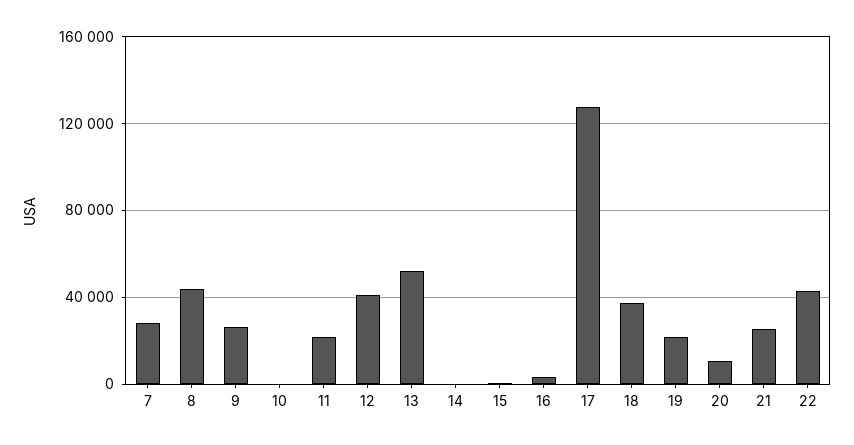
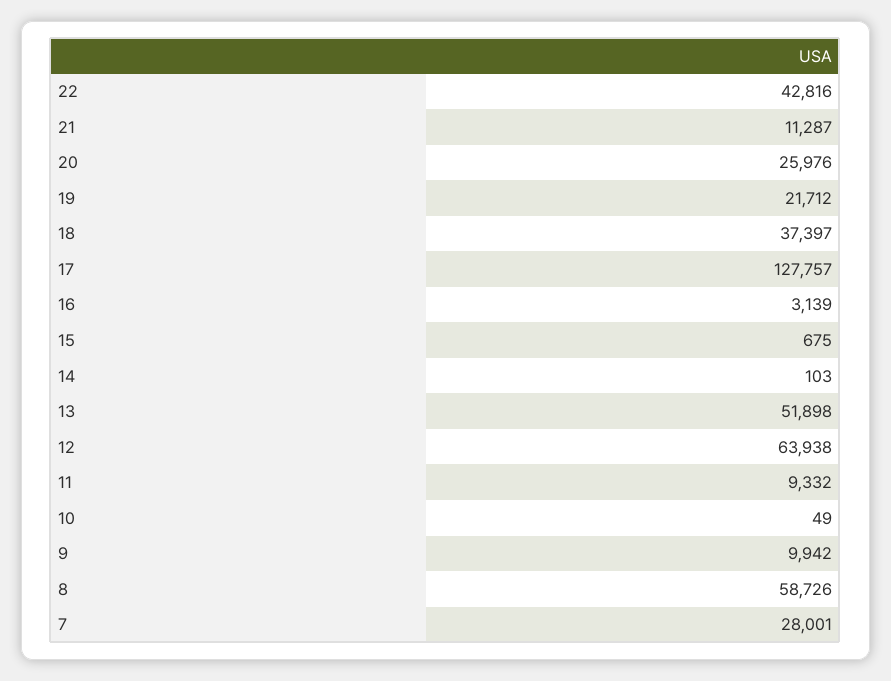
8: 45000 -> 58726
9: 25000 -> 9942
11: 20000 -> 9332
12: 40000 -> 63938
20: 10000 -> 25976
21: 25000 -> 11287

